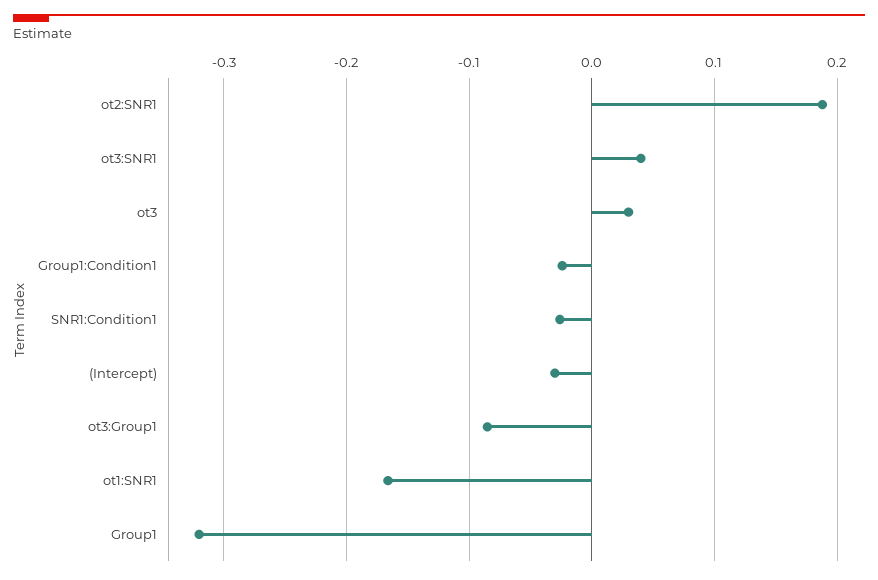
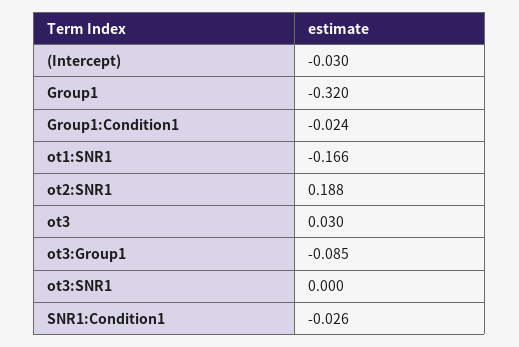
ot3:SNR1: 0.04 -> 0

